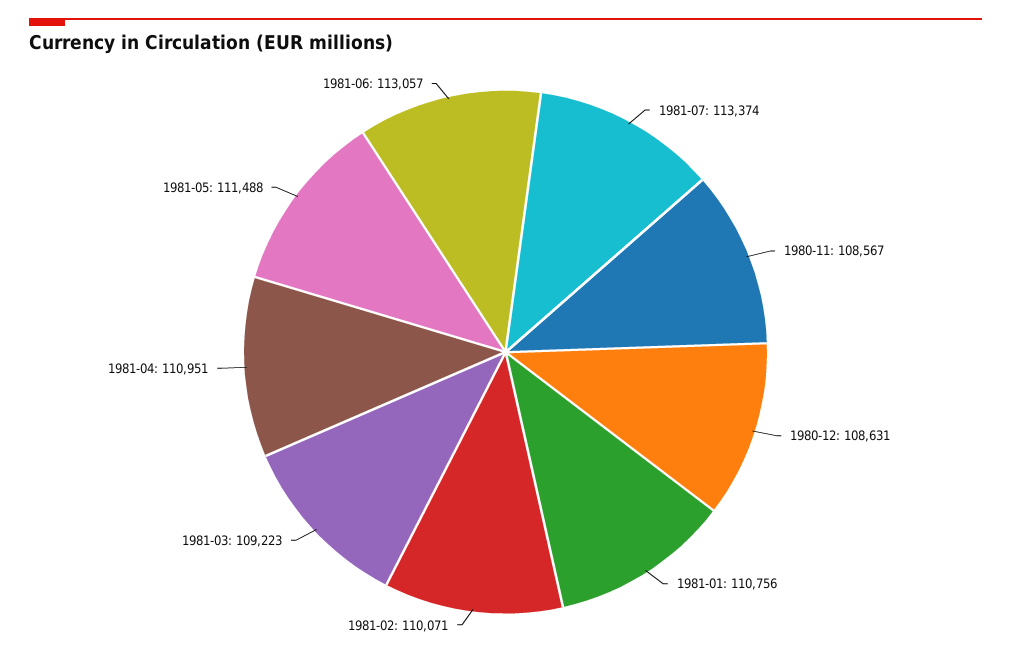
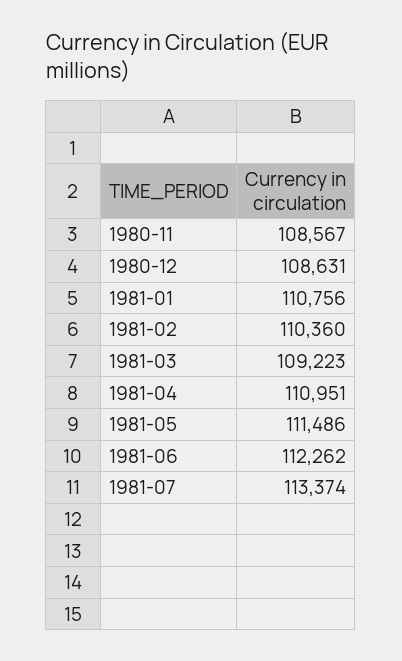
1981-02: 110071 -> 110360
1981-05: 111488 -> 111486
1981-06: 113057 -> 112262

